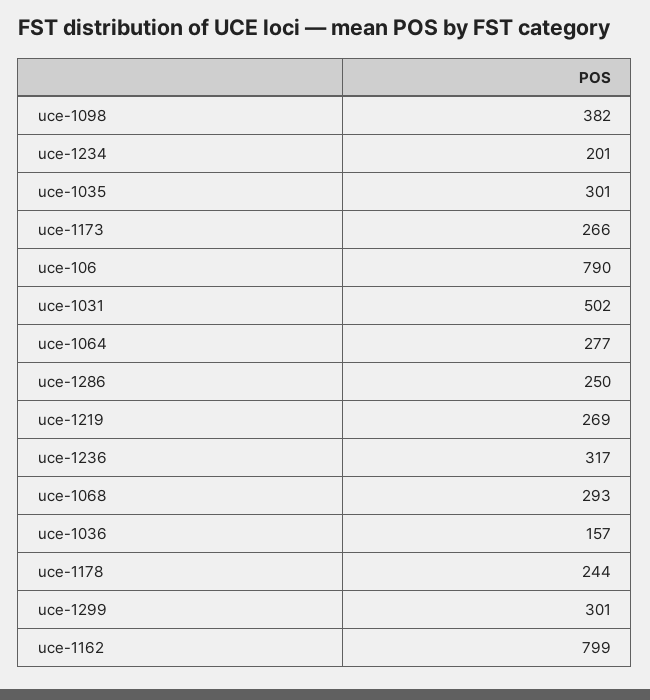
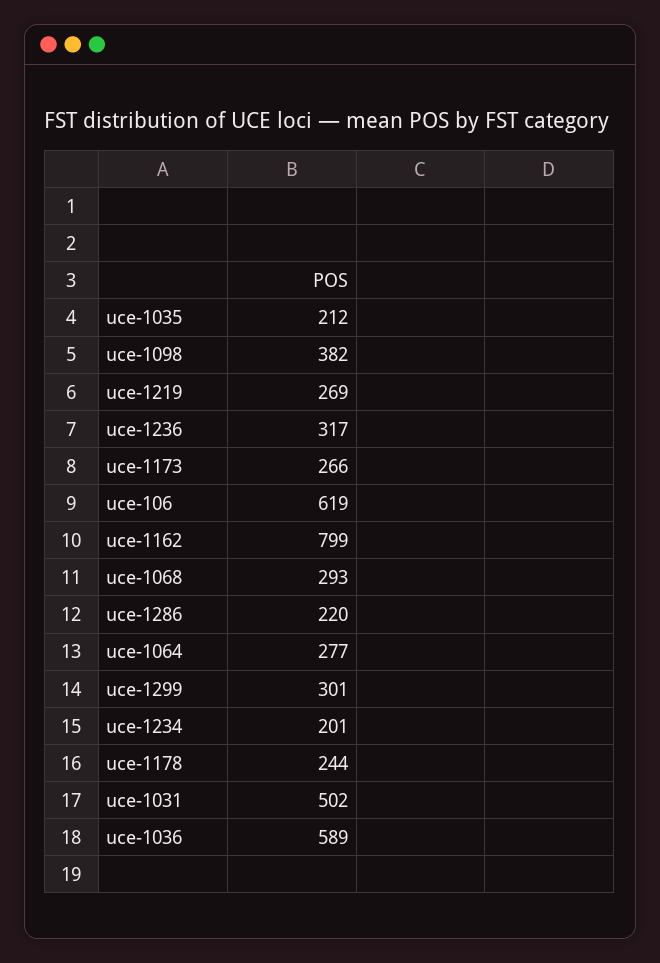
uce-1035: 301 -> 212
uce-106: 790 -> 619
uce-1286: 250 -> 220
uce-1036: 157 -> 589

